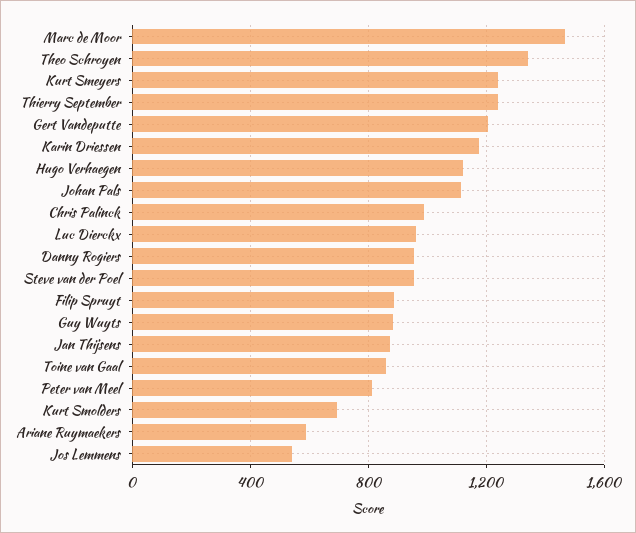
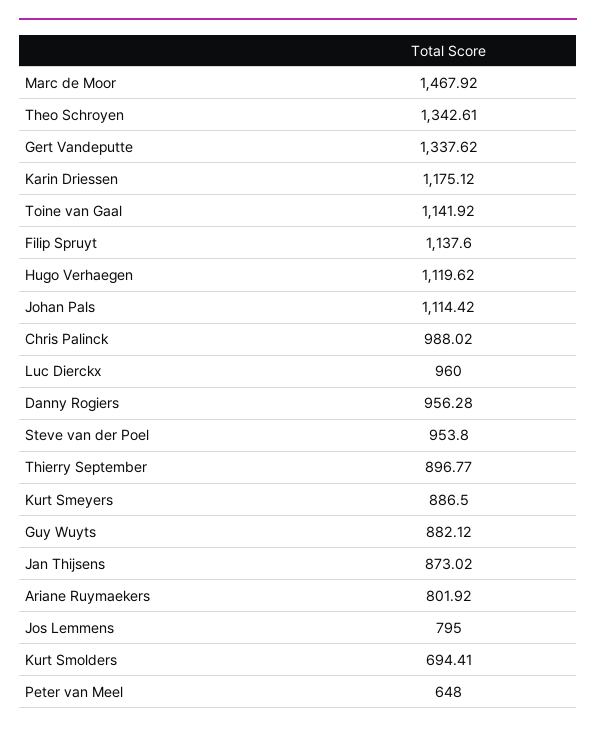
Kurt Smeyers: 1250 -> 886.5
Thierry September: 1250 -> 896.77
Gert Vandeputte: 1200 -> 1337.62
Filip Spruyt: 900 -> 1137.6
Toine van Gaal: 850 -> 1141.92
Peter van Meel: 800 -> 648
Ariane Ruymaekers: 600 -> 801.92
Jos Lemmens: 550 -> 795

